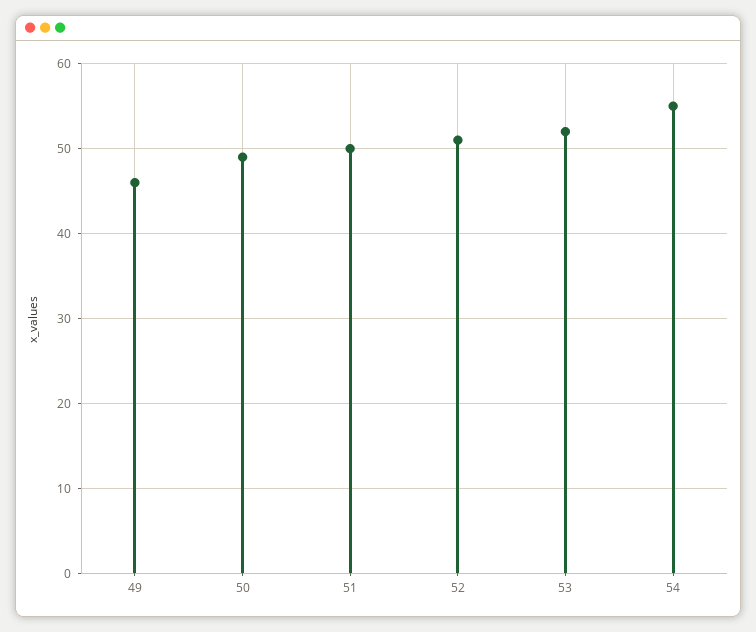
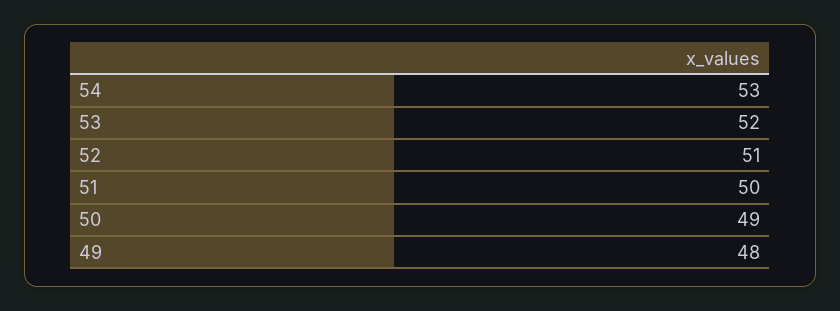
49: 46 -> 48
54: 55 -> 53

